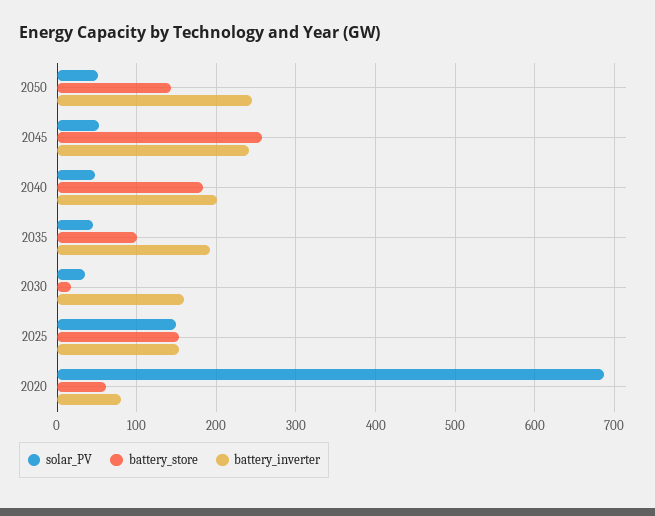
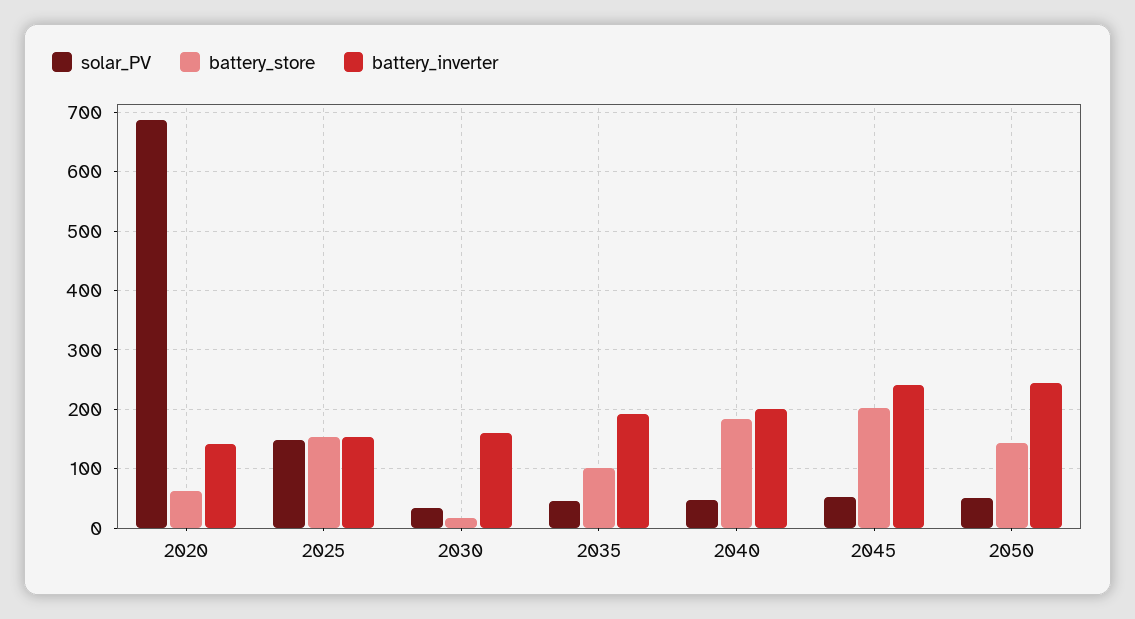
battery_store, 2045: 260 -> 200
battery_inverter, 2020: 80 -> 140

